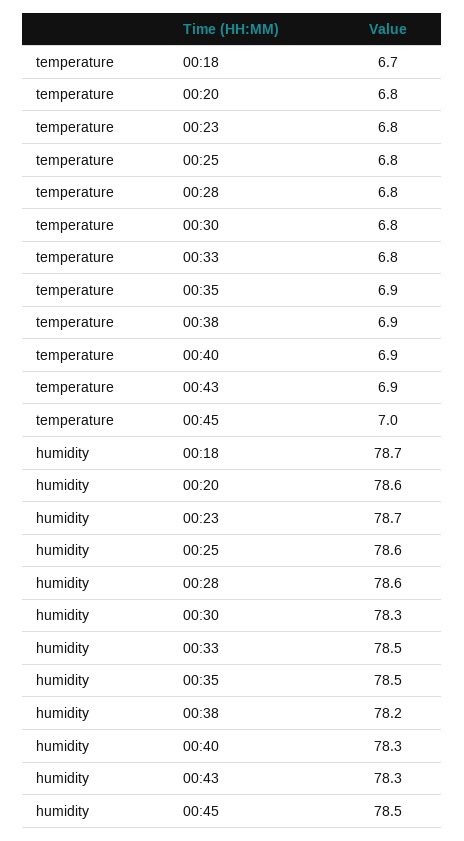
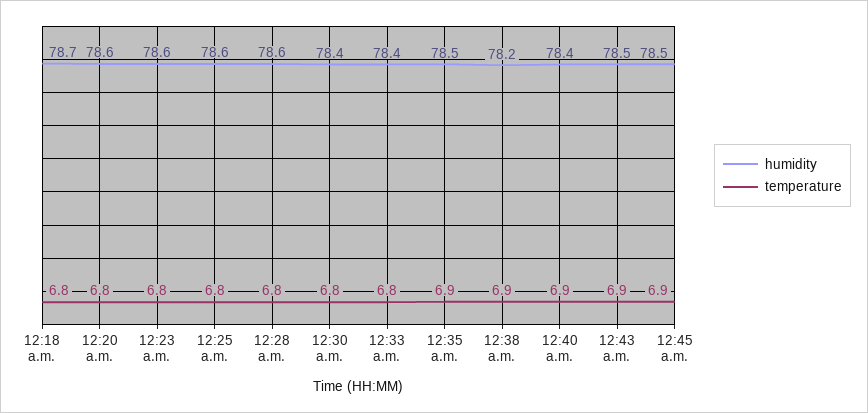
temperature, 00:18: 6.7 -> 6.8
temperature, 00:45: 7 -> 6.9
humidity, 00:23: 78.7 -> 78.6
humidity, 00:30: 78.3 -> 78.4
humidity, 00:33: 78.5 -> 78.4
humidity, 00:40: 78.3 -> 78.4
humidity, 00:43: 78.3 -> 78.5

